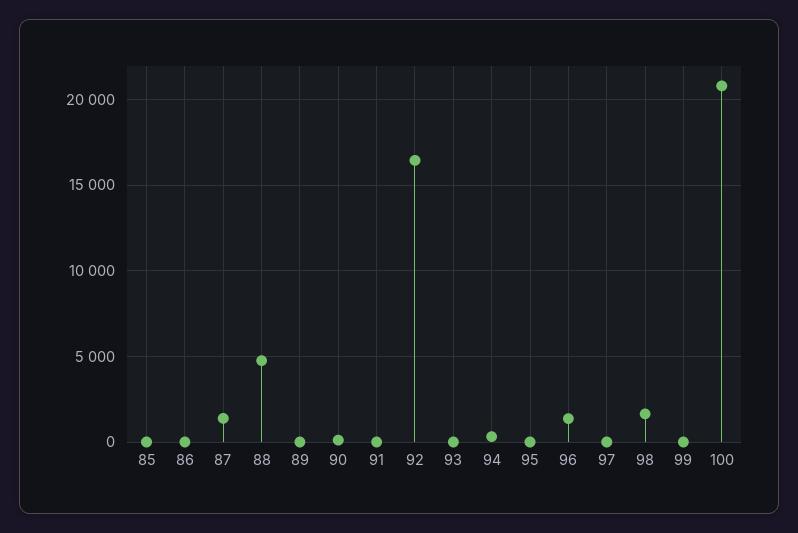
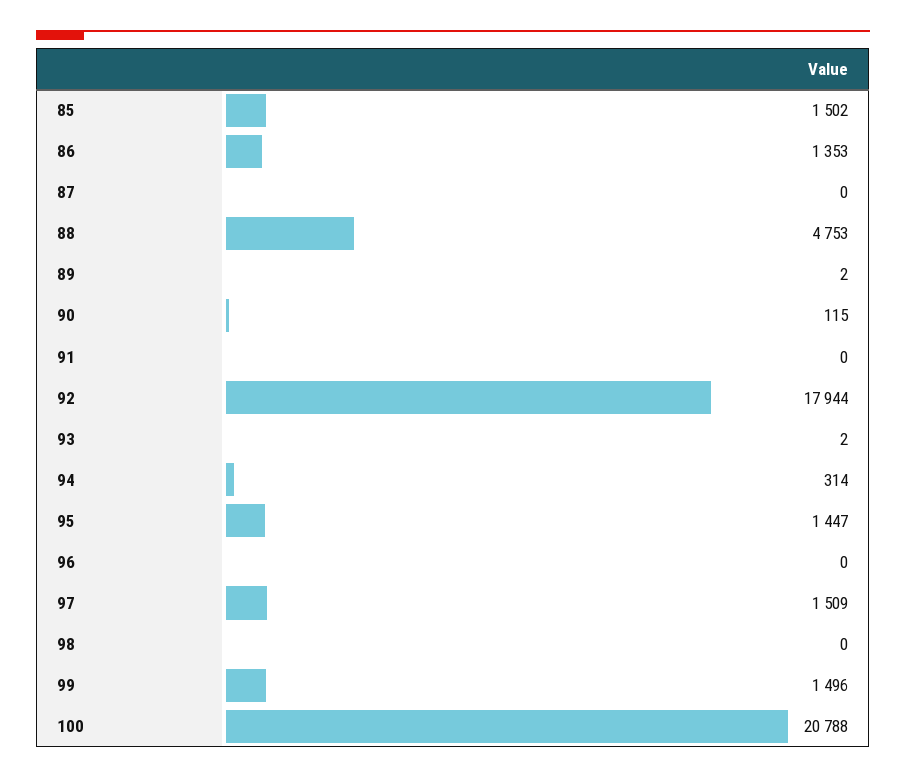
85: 0 -> 1502
86: 0 -> 1353
87: 1500 -> 0
92: 16500 -> 17944
95: 0 -> 1447
96: 1500 -> 0
97: 0 -> 1509
98: 1500 -> 0
99: 0 -> 1496

